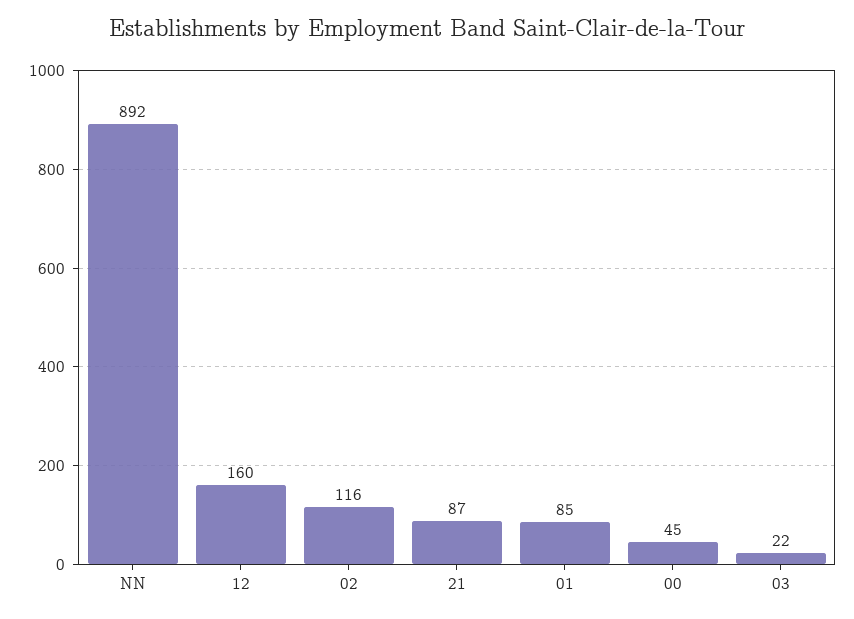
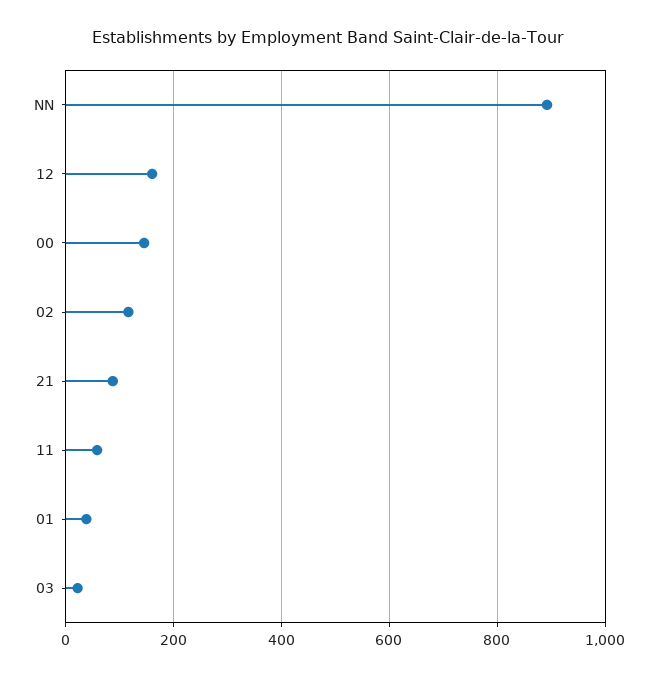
01: 85 -> 40
00: 45 -> 140
11: none -> 60

